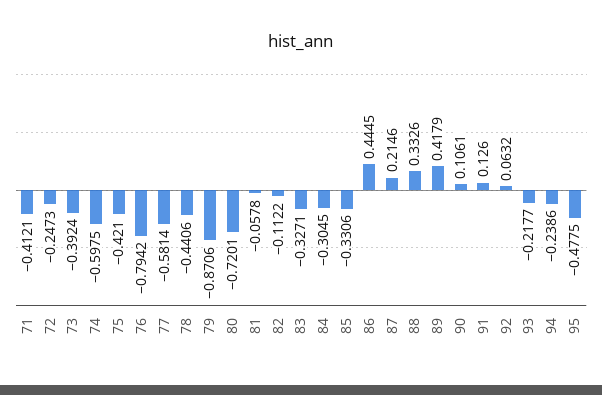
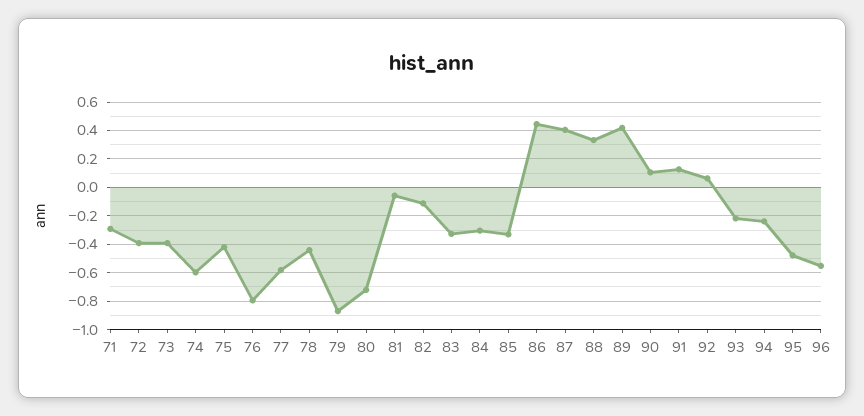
71: -0.4121 -> -0.3
72: -0.2473 -> -0.4
87: 0.2146 -> 0.4
96: none -> -0.55

